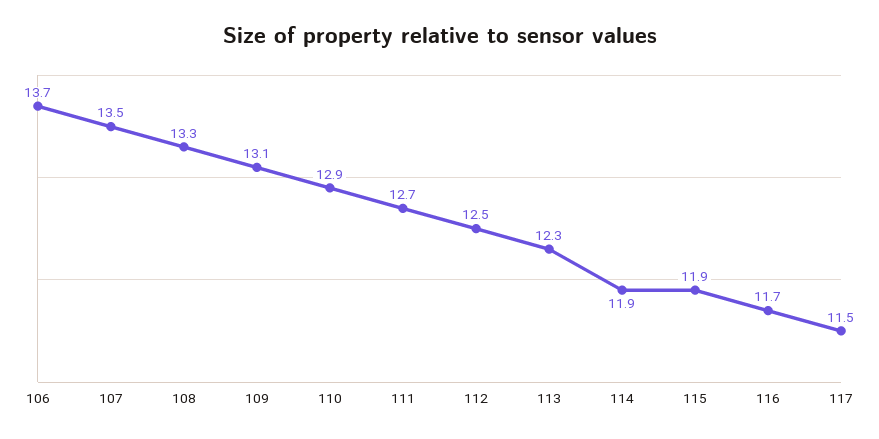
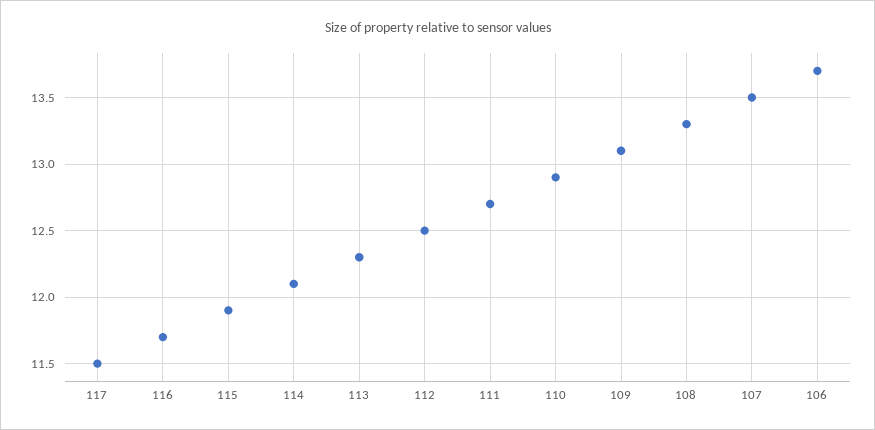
114: 11.9 -> 12.1

